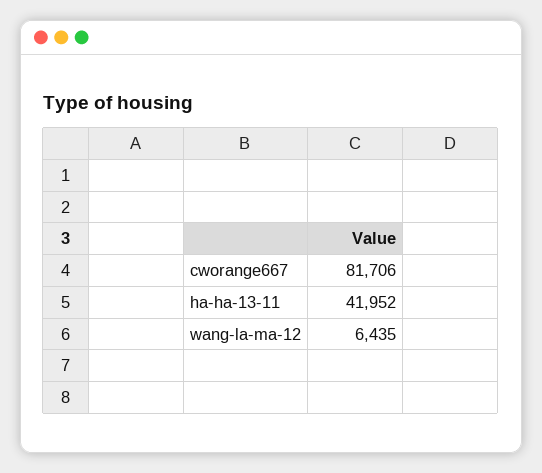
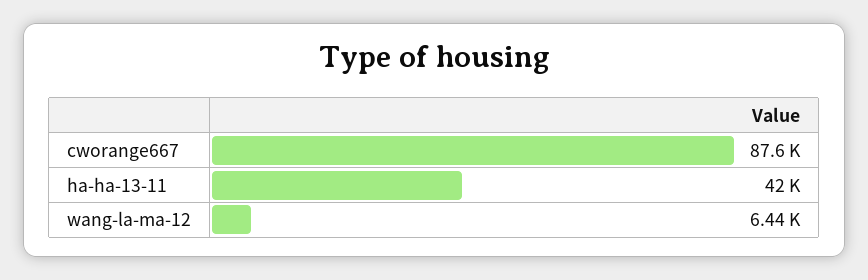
cworange667: 81706 -> 87600

